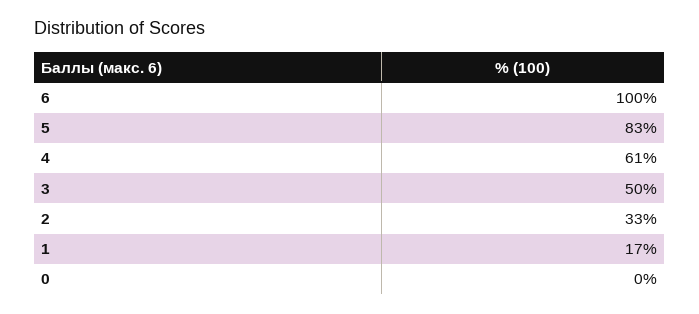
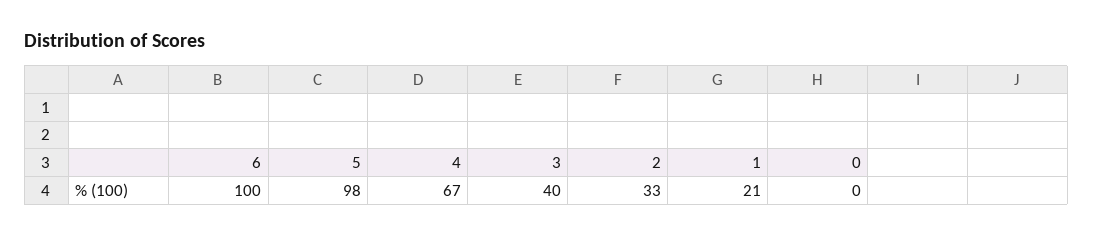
5: 83 -> 98
4: 61 -> 67
3: 50 -> 40
1: 17 -> 21

